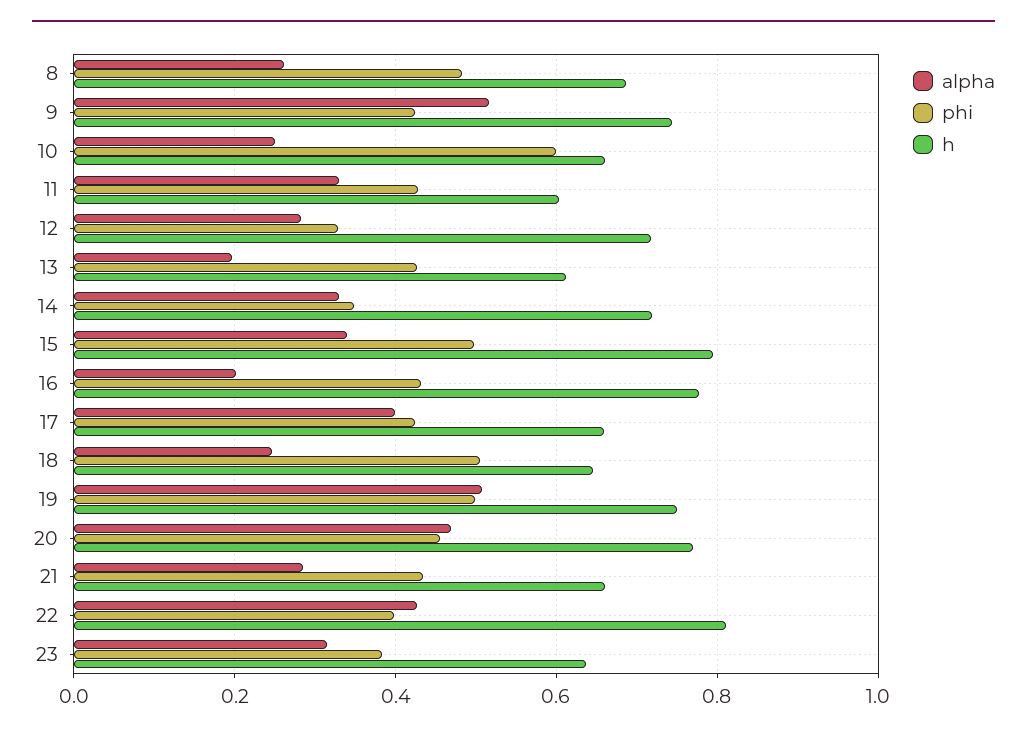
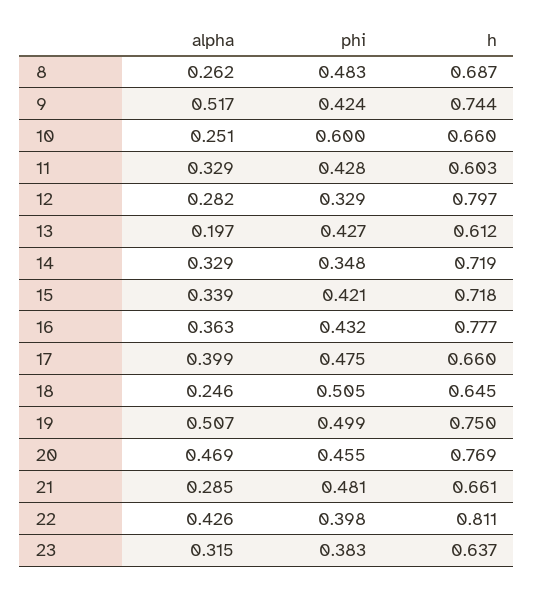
h, 12: 0.72 -> 0.797
phi, 15: 0.5 -> 0.421
h, 15: 0.8 -> 0.718
alpha, 16: 0.2 -> 0.363
phi, 17: 0.42 -> 0.475
phi, 21: 0.44 -> 0.481

